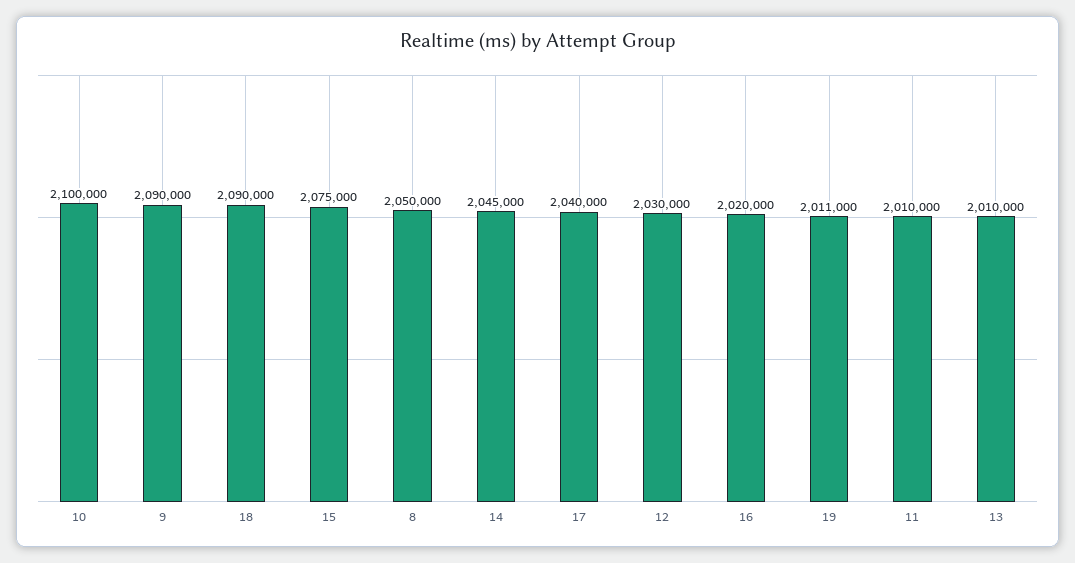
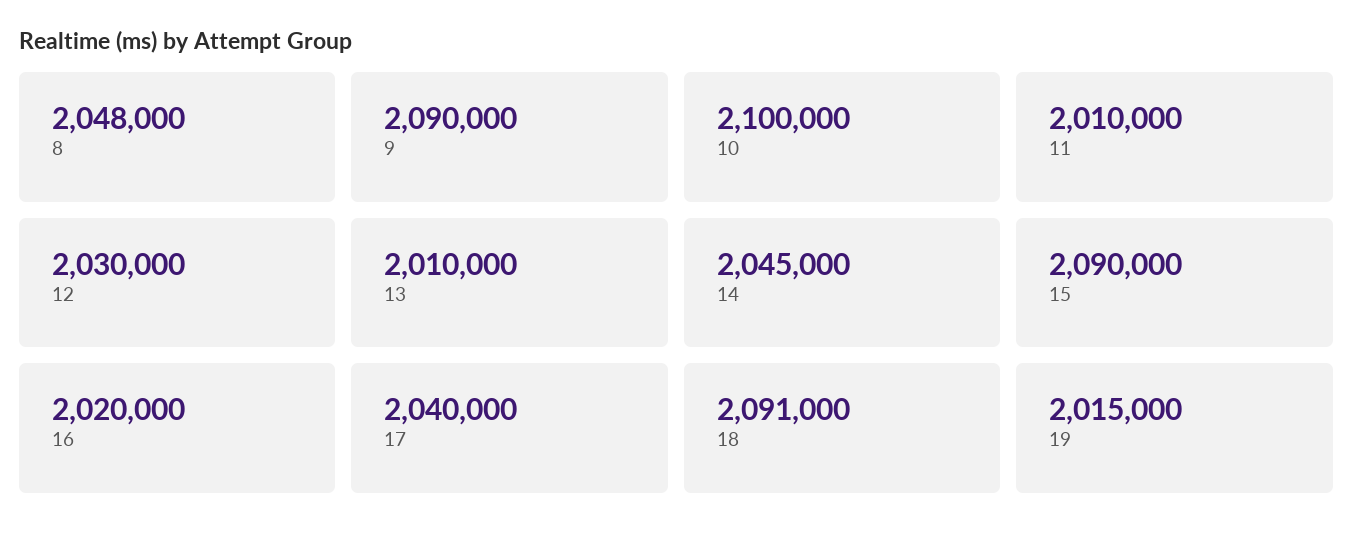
18: 2090000 -> 2091000
15: 2075000 -> 2090000
8: 2050000 -> 2048000
19: 2011000 -> 2015000

